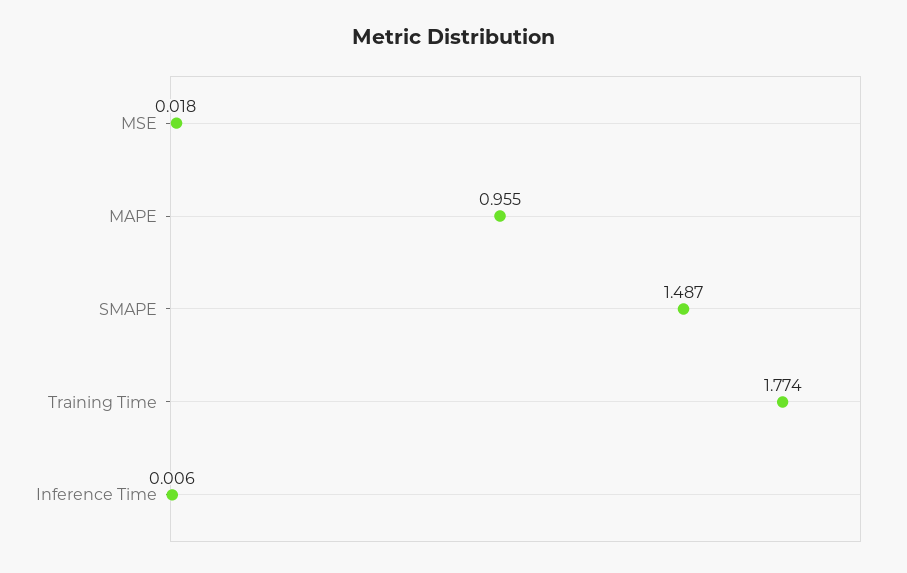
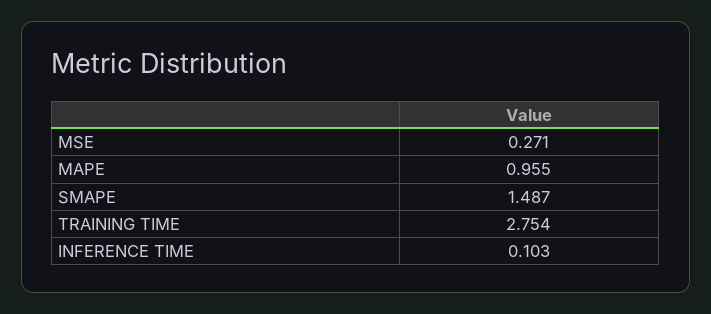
MSE: 0.018 -> 0.271
Training Time: 1.774 -> 2.754
Inference Time: 0.006 -> 0.103

